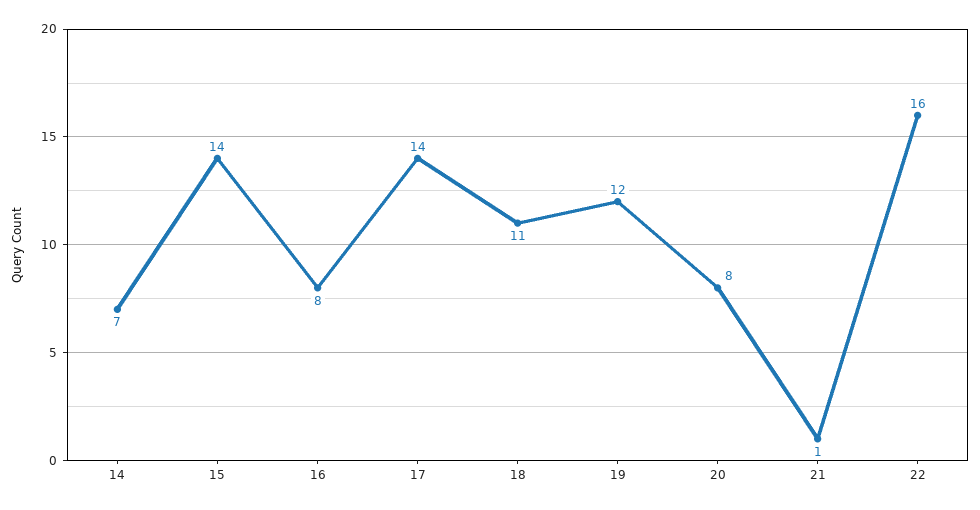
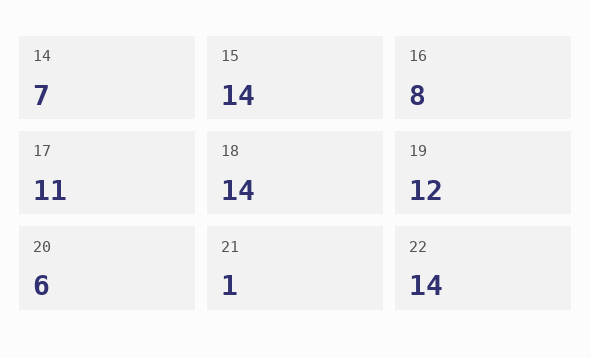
17: 14 -> 11
18: 11 -> 14
20: 8 -> 6
22: 16 -> 14

